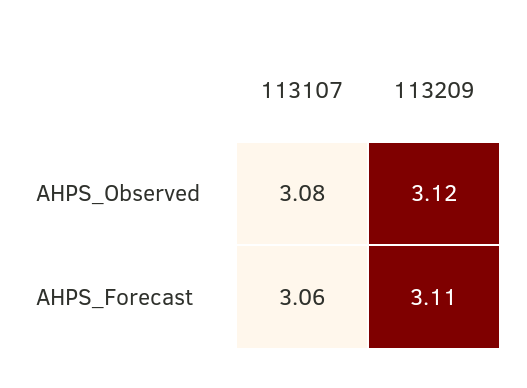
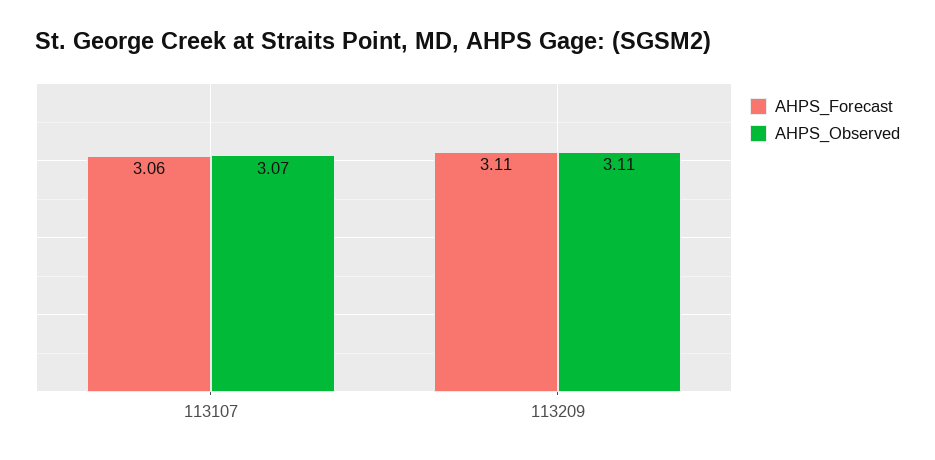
AHPS_Observed, 113107: 3.08 -> 3.07
AHPS_Observed, 113209: 3.12 -> 3.11

